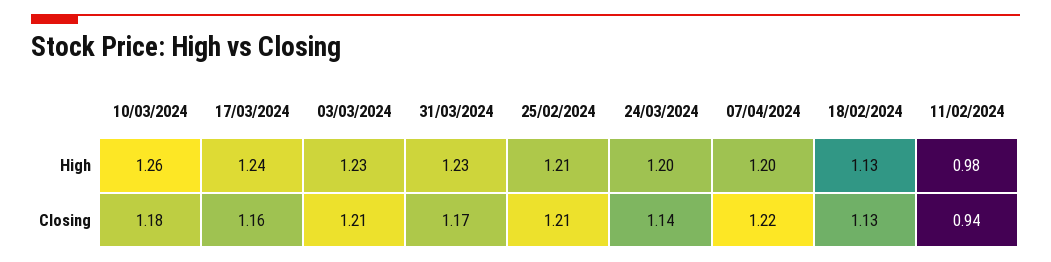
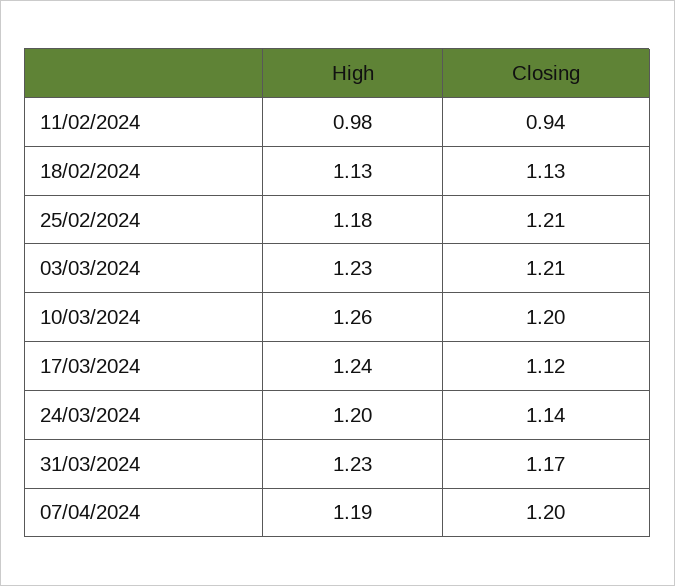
25/02/2024, High: 1.21 -> 1.18
07/04/2024, High: 1.2 -> 1.19
10/03/2024, Closing: 1.18 -> 1.2
17/03/2024, Closing: 1.16 -> 1.12
07/04/2024, Closing: 1.22 -> 1.2

